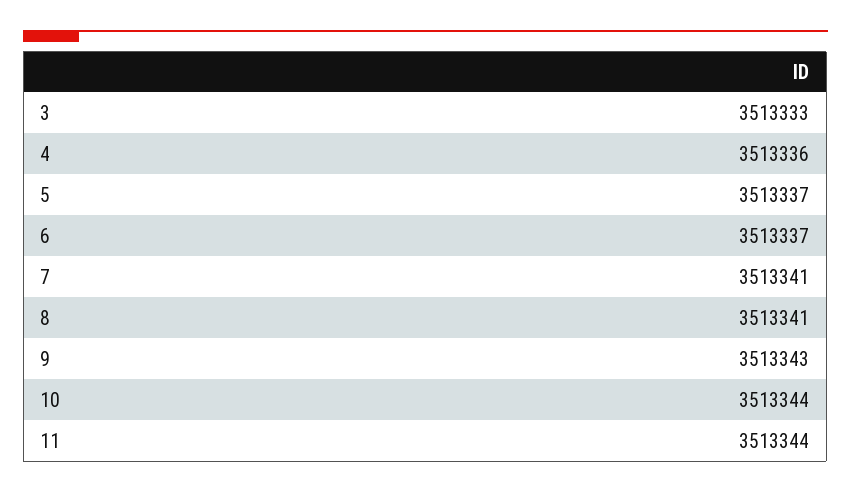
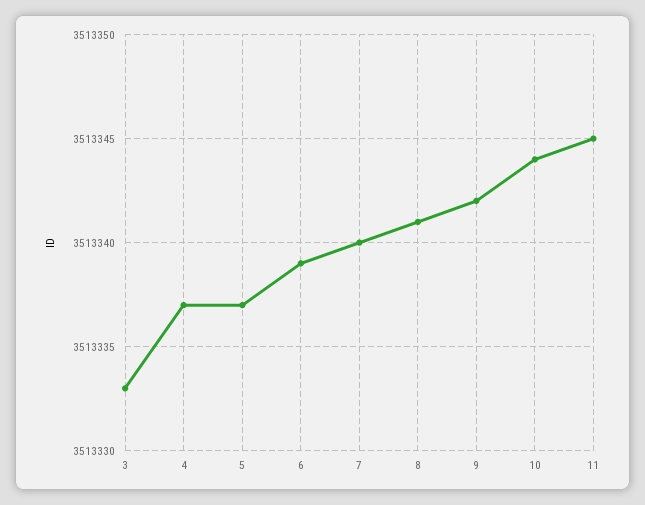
4: 3513336 -> 3513337
6: 3513337 -> 3513339
7: 3513341 -> 3513340
9: 3513343 -> 3513342
11: 3513344 -> 3513345

